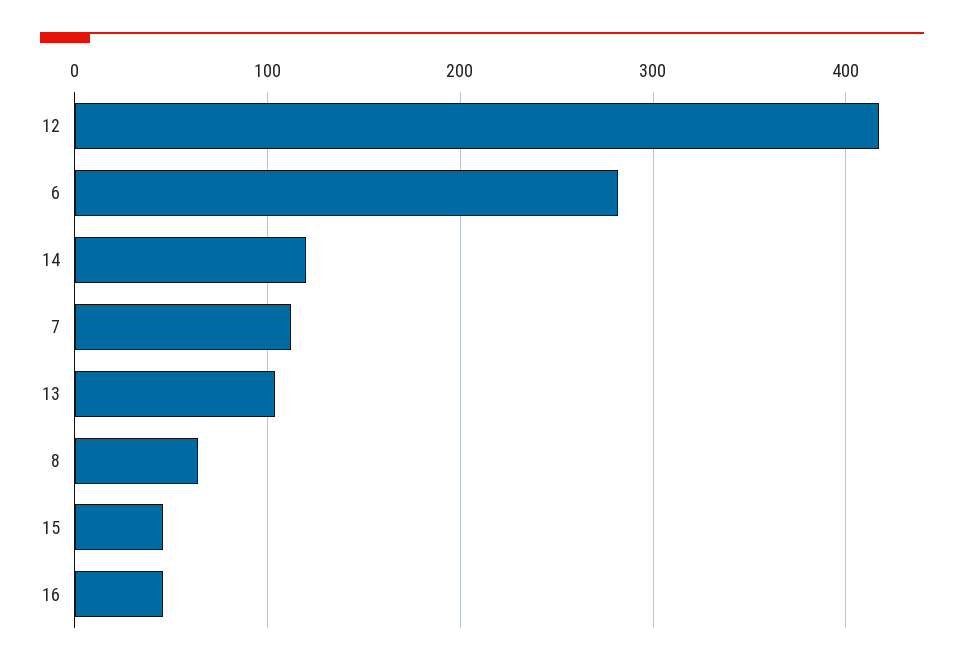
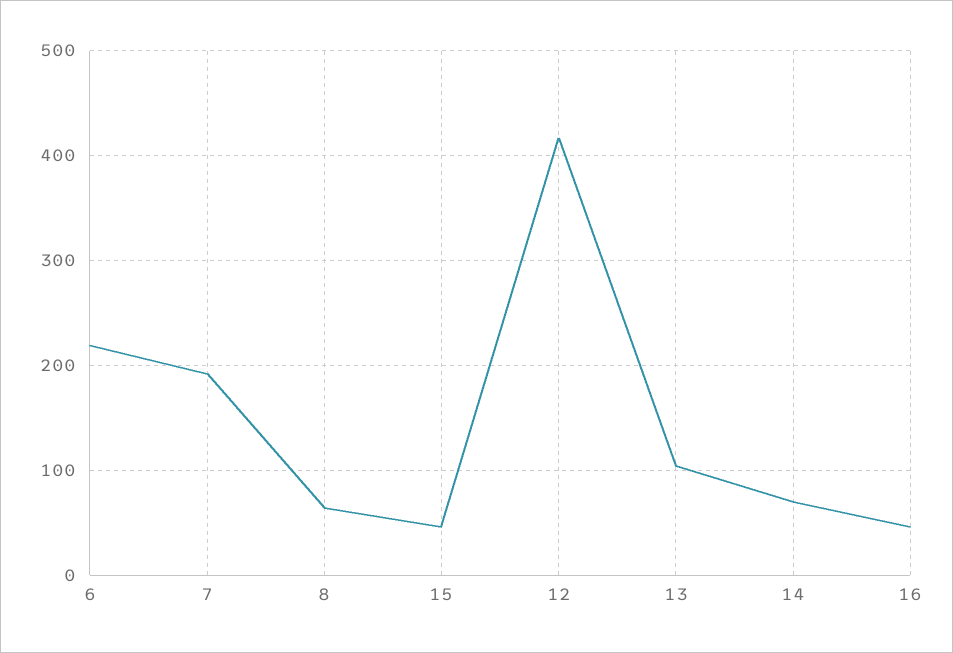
6: 280 -> 220
14: 120 -> 70
7: 110 -> 190

